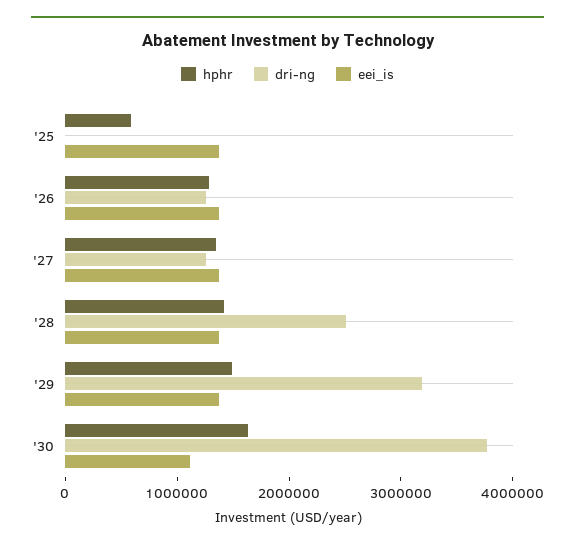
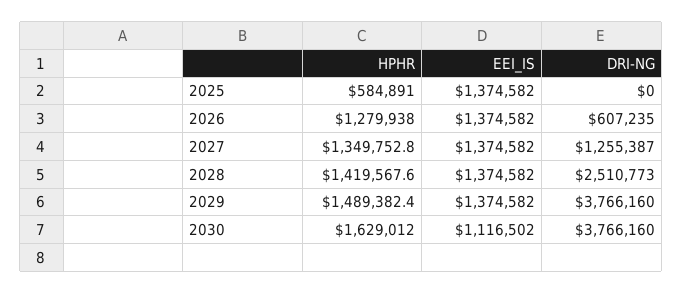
dri-ng, '26: 1200000 -> 607235
dri-ng, '29: 3200000 -> 3766160

